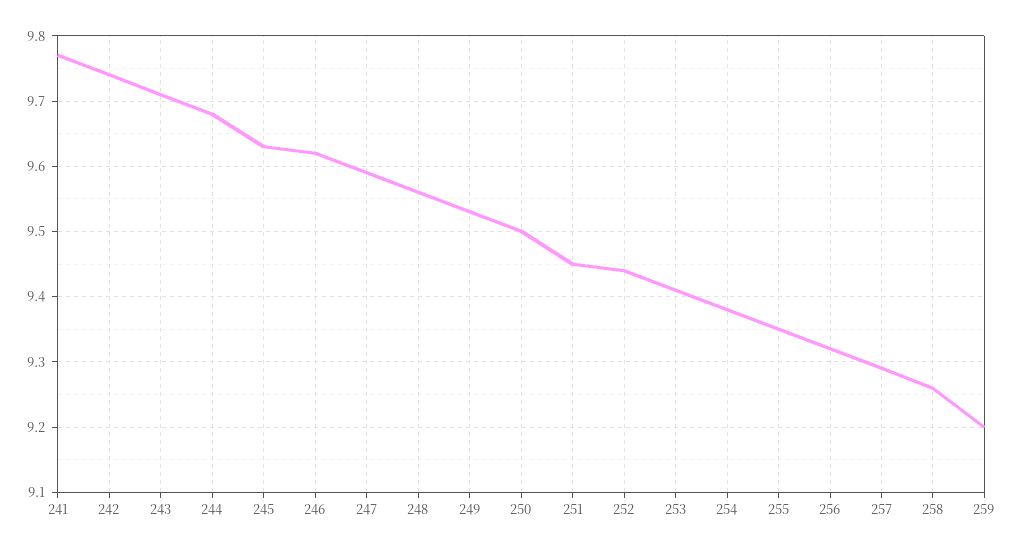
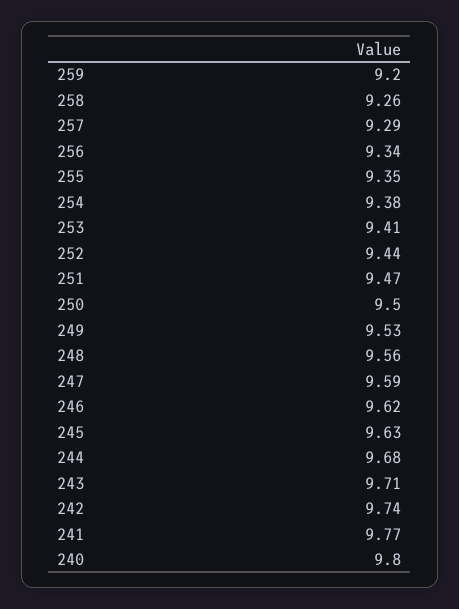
251: 9.45 -> 9.47
256: 9.32 -> 9.34
240: none -> 9.8

